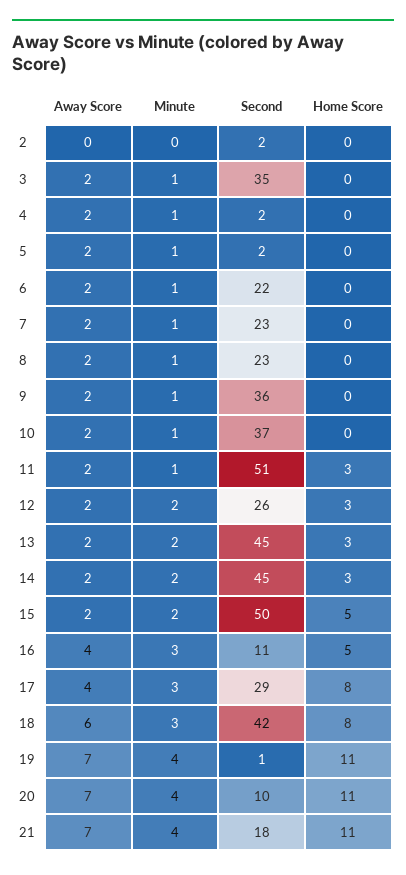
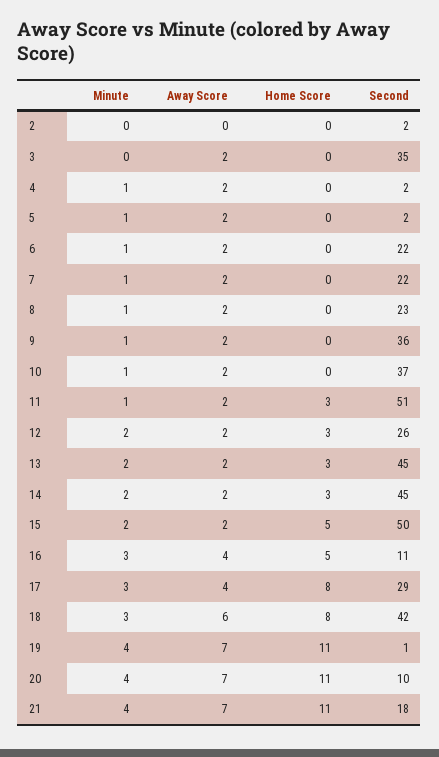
Minute, 3: 1 -> 0
Second, 7: 23 -> 22

